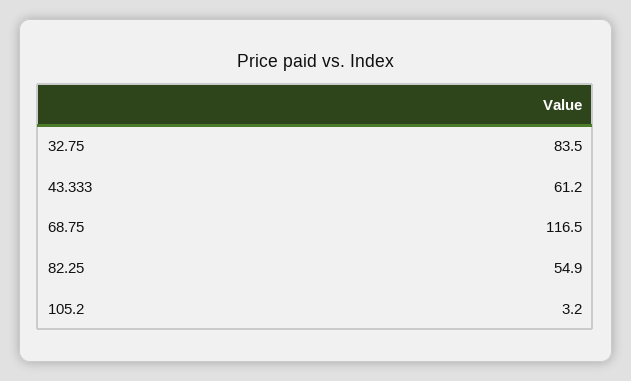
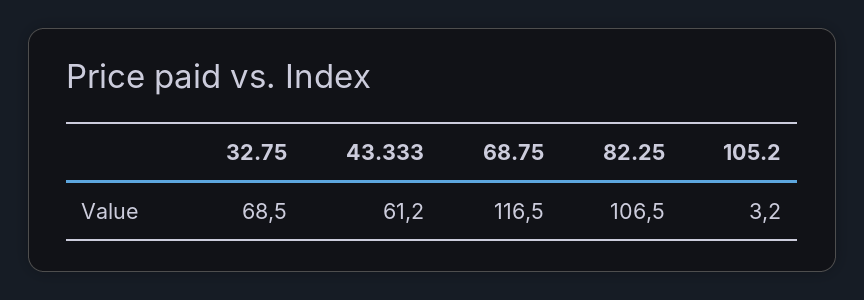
32.75: 83.5 -> 68.5
82.25: 54.9 -> 106.5

